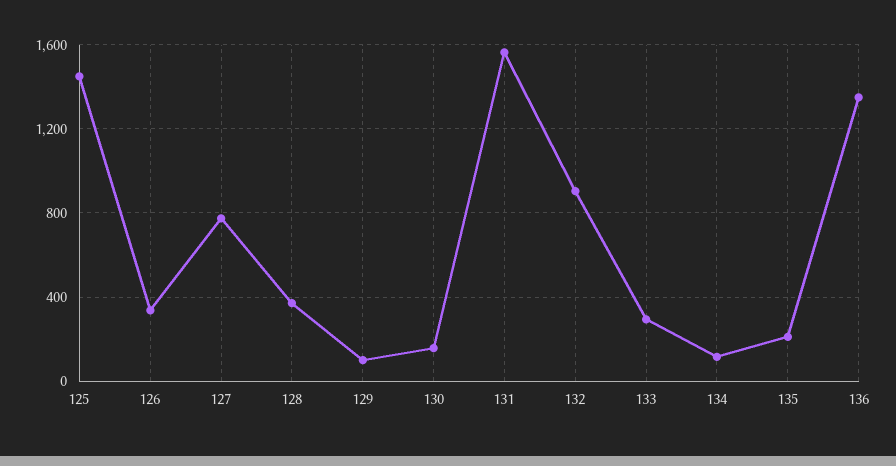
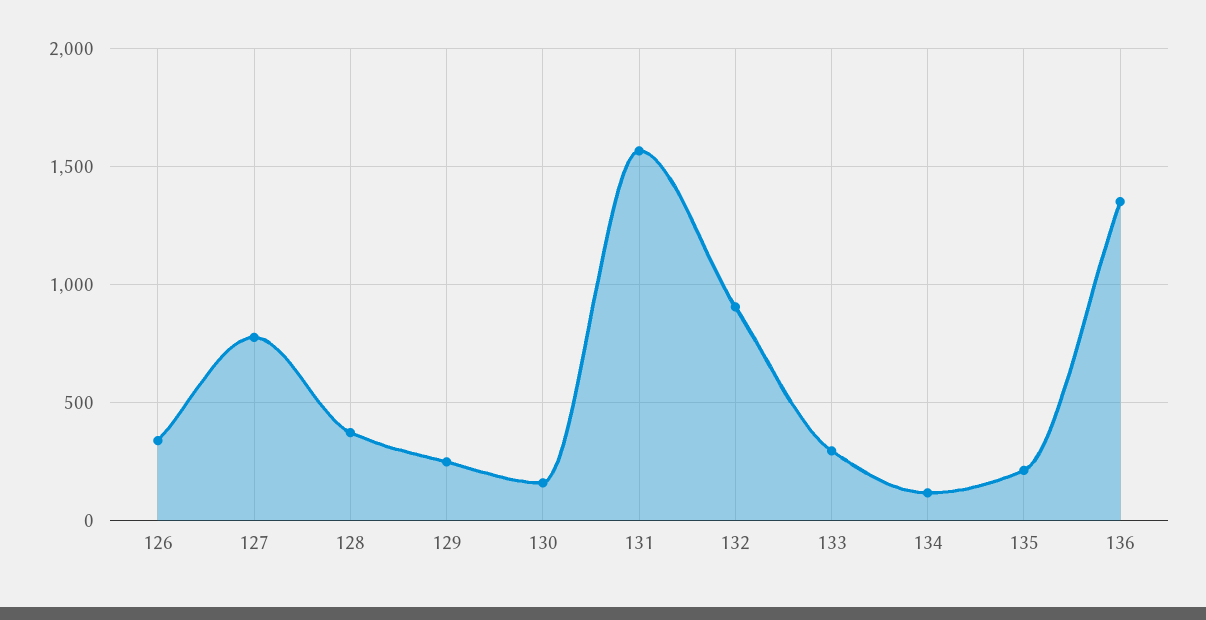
125: 1450 -> none
129: 100 -> 250

